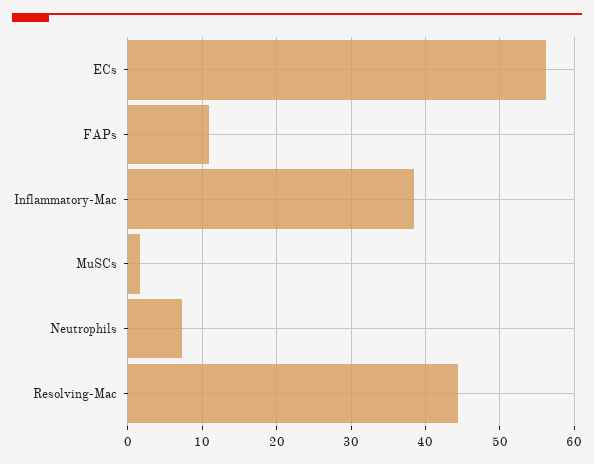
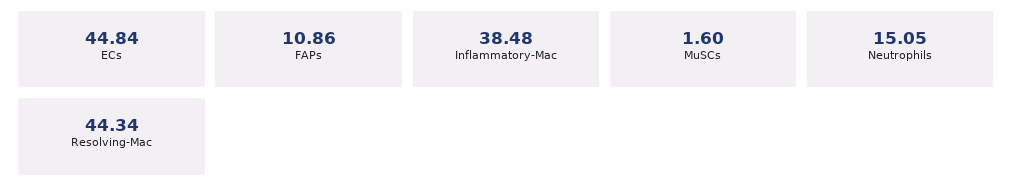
ECs: 56 -> 44.84
Neutrophils: 7 -> 15.05

